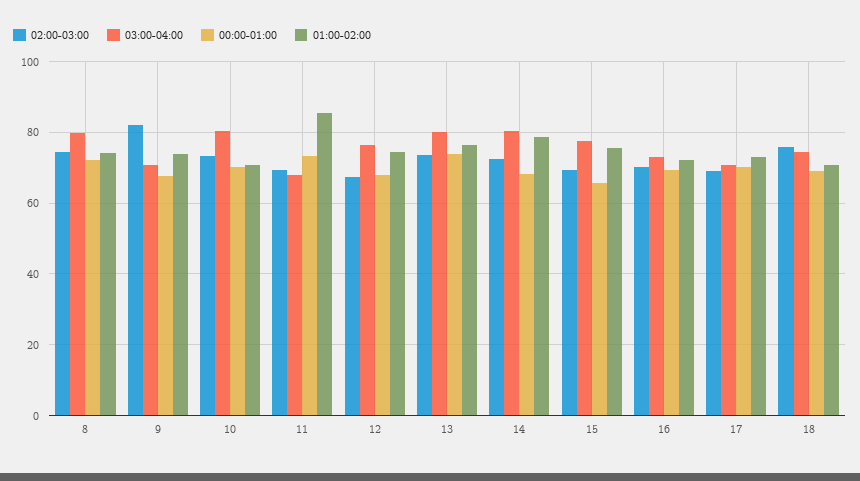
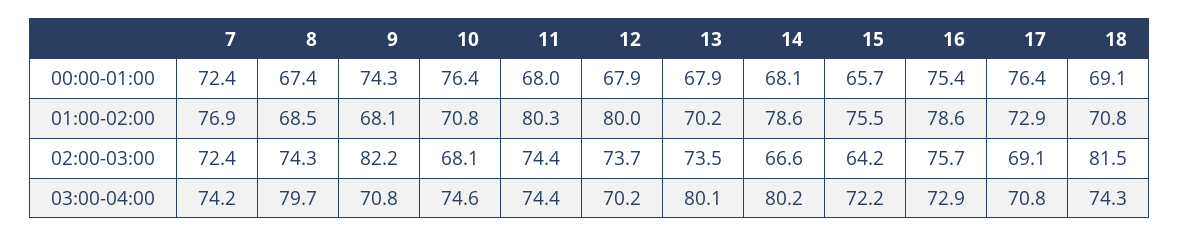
00:00-01:00, 8: 72 -> 67.4
01:00-02:00, 8: 74 -> 68.5
00:00-01:00, 9: 68 -> 74.3
01:00-02:00, 9: 74 -> 68.1
02:00-03:00, 10: 74 -> 68.1
03:00-04:00, 10: 80 -> 74.6
00:00-01:00, 10: 70 -> 76.4
02:00-03:00, 11: 70 -> 74.4
03:00-04:00, 11: 68 -> 74.4
00:00-01:00, 11: 74 -> 68
01:00-02:00, 11: 86 -> 80.3
02:00-03:00, 12: 68 -> 73.7
03:00-04:00, 12: 76 -> 70.2
01:00-02:00, 12: 74 -> 80
00:00-01:00, 13: 74 -> 67.9
01:00-02:00, 13: 76 -> 70.2
02:00-03:00, 14: 72 -> 66.6
02:00-03:00, 15: 70 -> 64.2
03:00-04:00, 15: 78 -> 72.2
02:00-03:00, 16: 70 -> 75.7
00:00-01:00, 16: 70 -> 75.4
01:00-02:00, 16: 72 -> 78.6
00:00-01:00, 17: 70 -> 76.4
02:00-03:00, 18: 76 -> 81.5
00:00-01:00, 7: none -> 72.4
01:00-02:00, 7: none -> 76.9
02:00-03:00, 7: none -> 72.4
03:00-04:00, 7: none -> 74.2

